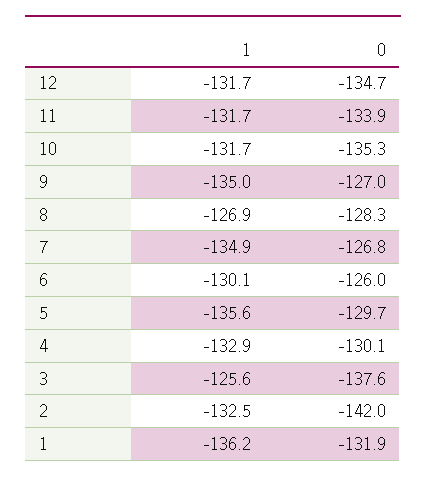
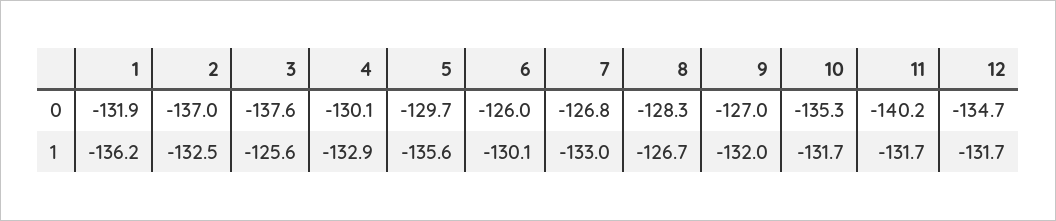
0, 11: -133.9 -> -140.2
1, 9: -135 -> -132
1, 8: -126.9 -> -126.7
1, 7: -134.9 -> -133
0, 2: -142 -> -137

